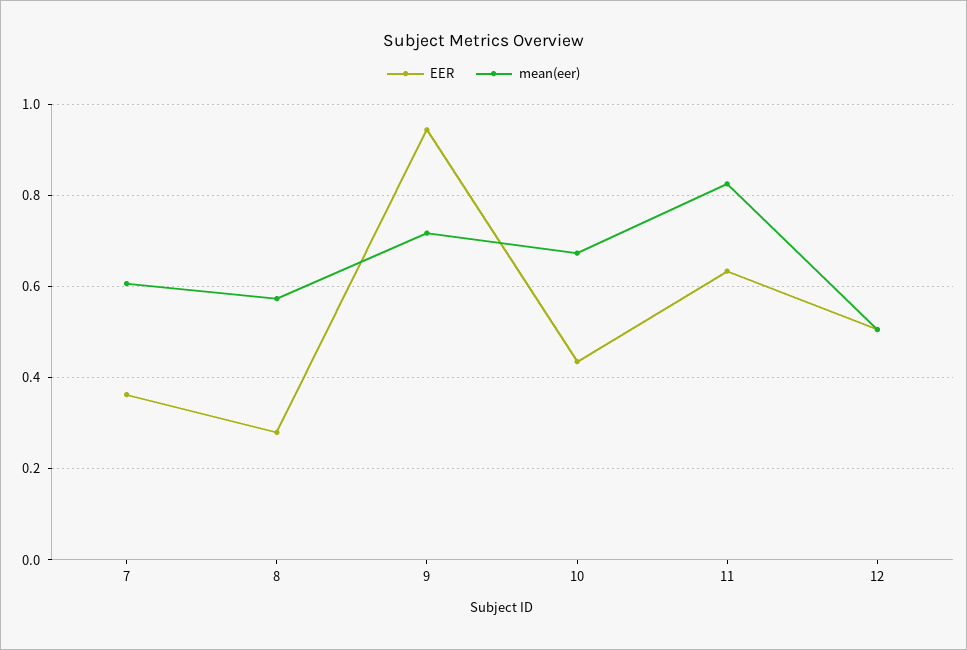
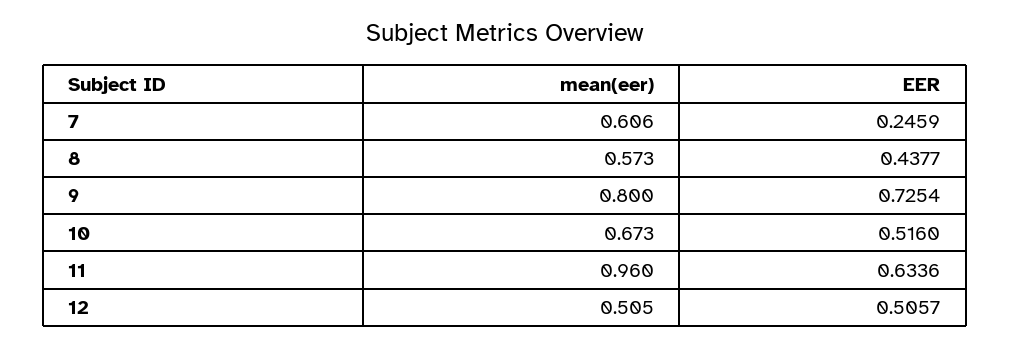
EER, 7: 0.36 -> 0.2459
EER, 8: 0.28 -> 0.4377
EER, 9: 0.94 -> 0.7254
mean(eer), 9: 0.72 -> 0.8
EER, 10: 0.44 -> 0.516
mean(eer), 11: 0.82 -> 0.96

